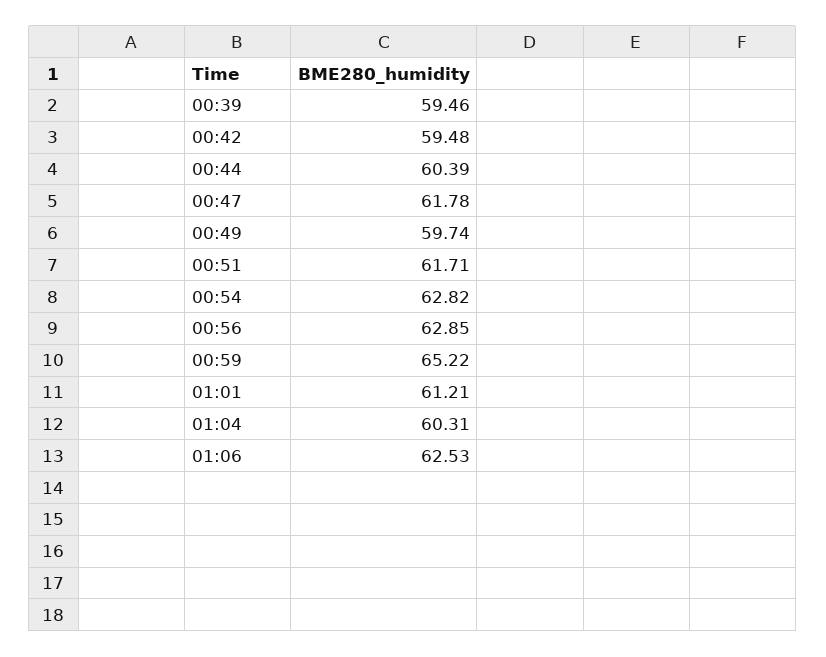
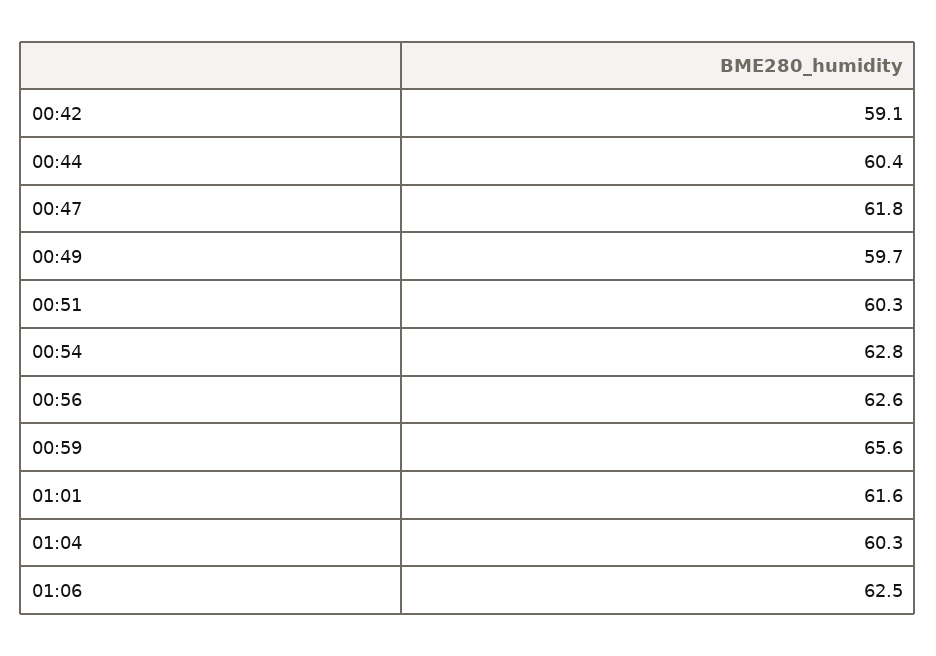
00:39: 59.46 -> none
00:42: 59.48 -> 59.1
00:51: 61.71 -> 60.3
00:56: 62.85 -> 62.6
00:59: 65.22 -> 65.6
01:01: 61.21 -> 61.6

